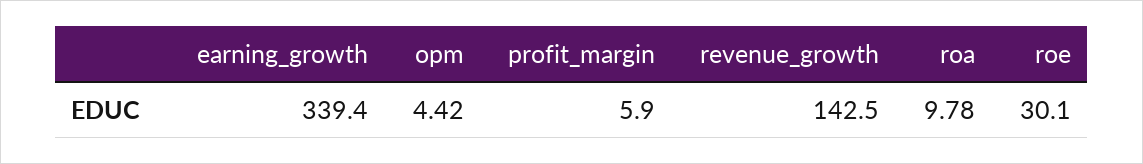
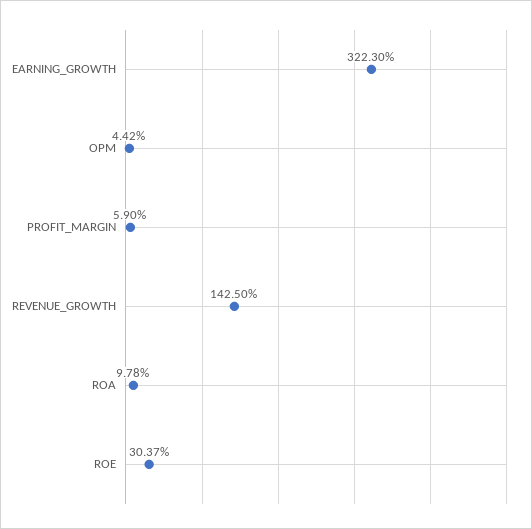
earning_growth: 339.4 -> 322.3
roe: 30.1 -> 30.37

